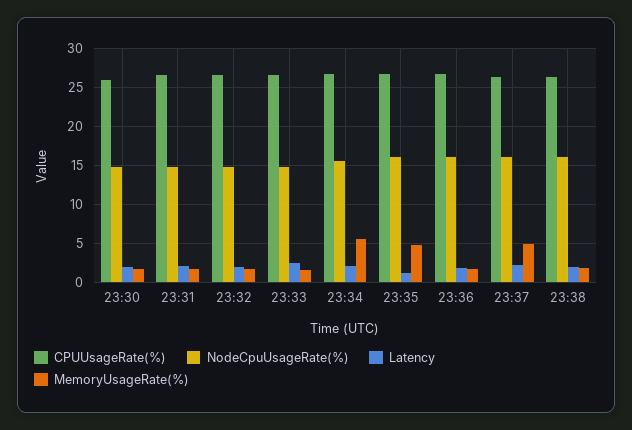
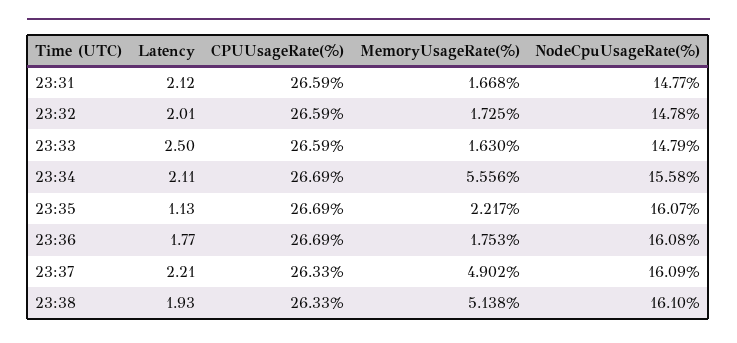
CPUUsageRate(%), 23:30: 26 -> none
NodeCpuUsageRate(%), 23:30: 15 -> none
Latency, 23:30: 2 -> none
MemoryUsageRate(%), 23:30: 2 -> none
MemoryUsageRate(%), 23:35: 5 -> 2.217
MemoryUsageRate(%), 23:38: 2 -> 5.138

